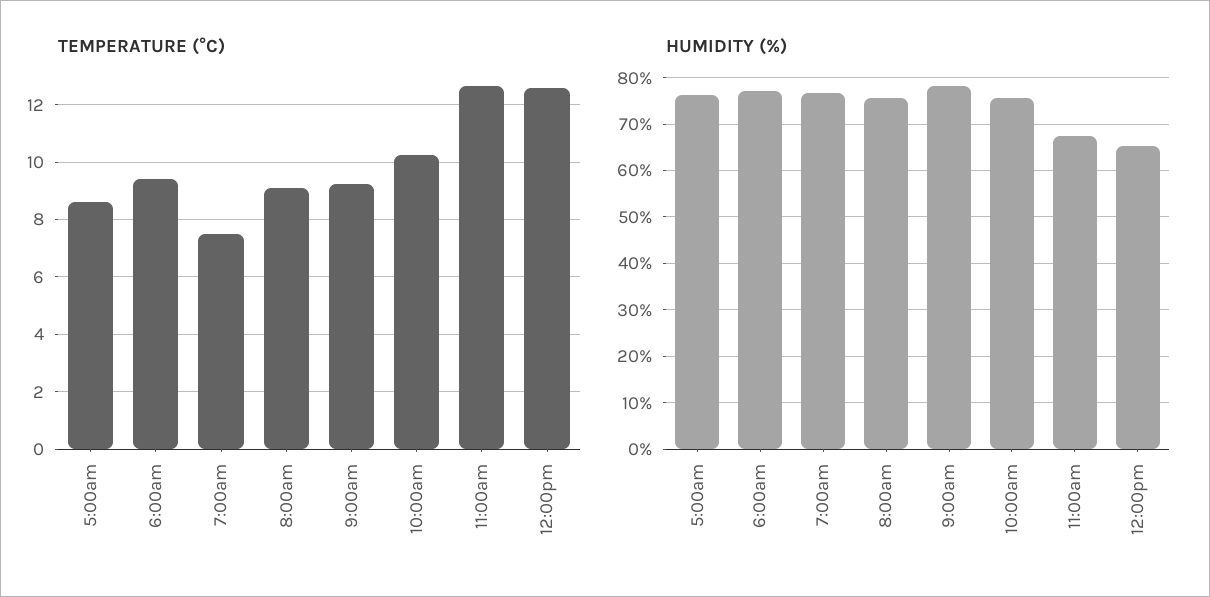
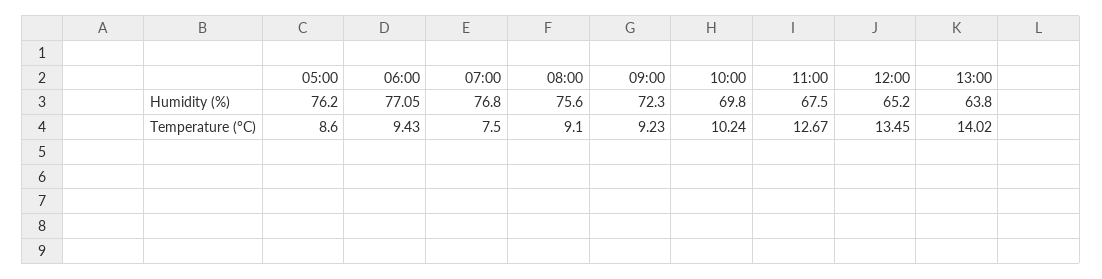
TEMPERATURE (°C), 12:00pm: 12.5 -> 13.45
HUMIDITY (%), 9:00am: 78 -> 72.3
HUMIDITY (%), 10:00am: 76 -> 69.8
HUMIDITY (%), 13:00: none -> 63.8
TEMPERATURE (°C), 13:00: none -> 14.02

